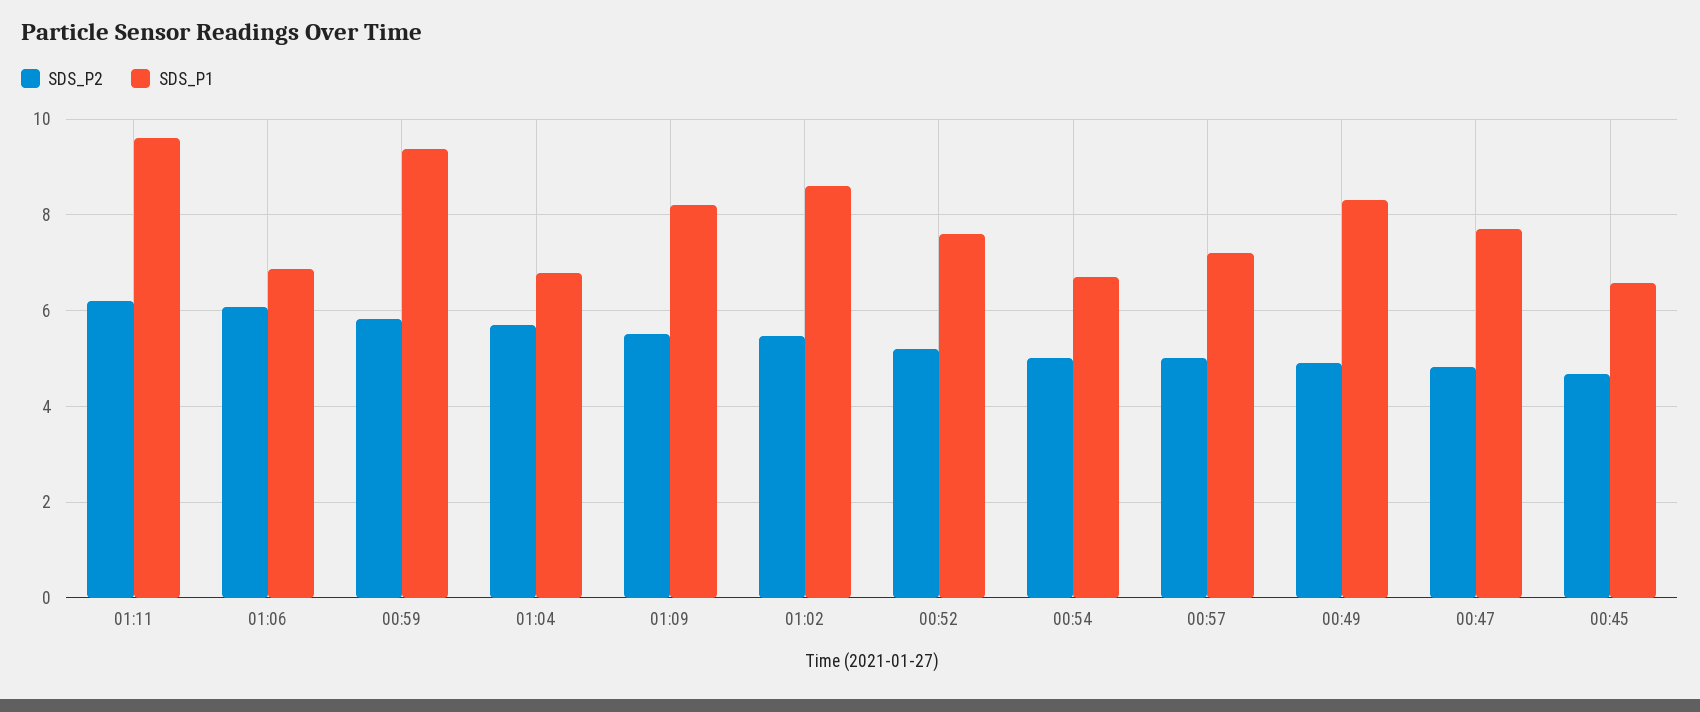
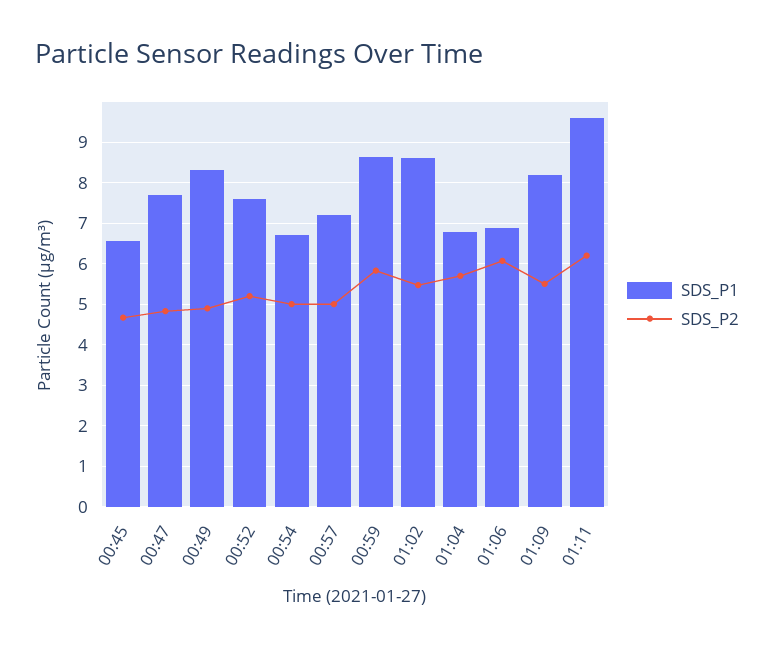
SDS_P1, 00:59: 9.4 -> 8.6

